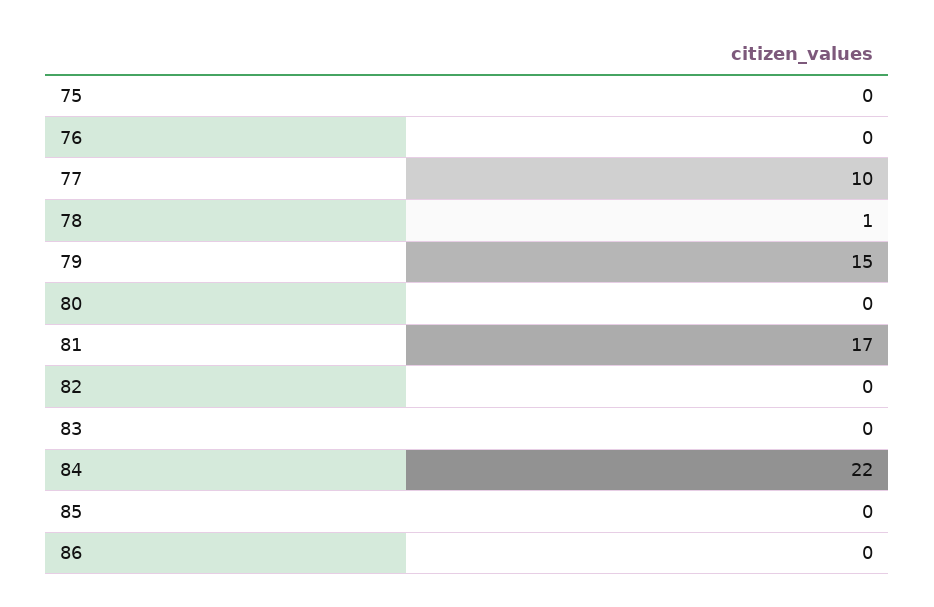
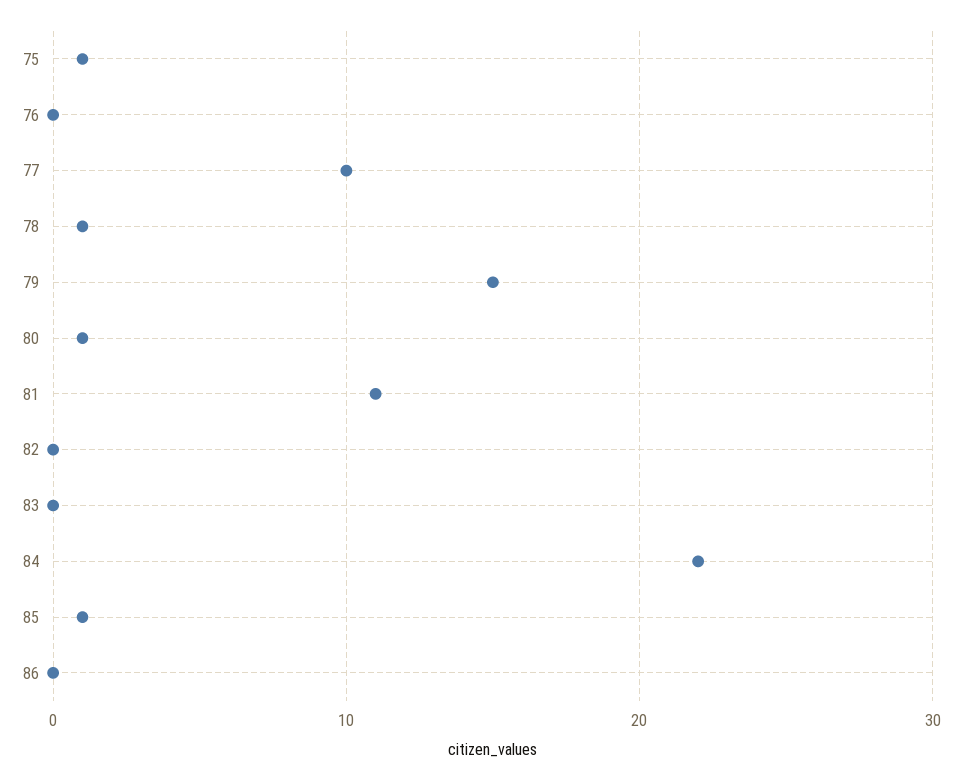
75: 0 -> 1
80: 0 -> 1
81: 17 -> 11
85: 0 -> 1

